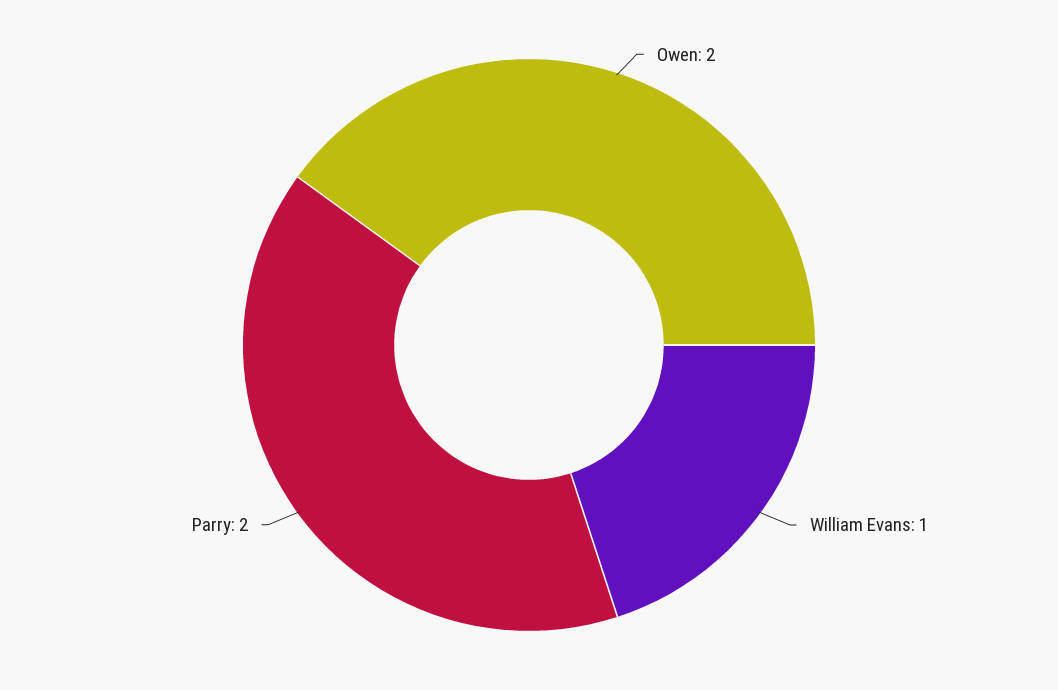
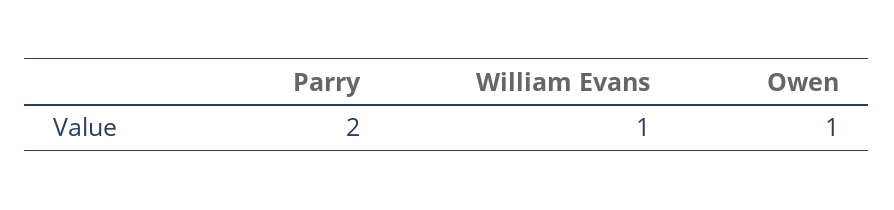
Owen: 2 -> 1

